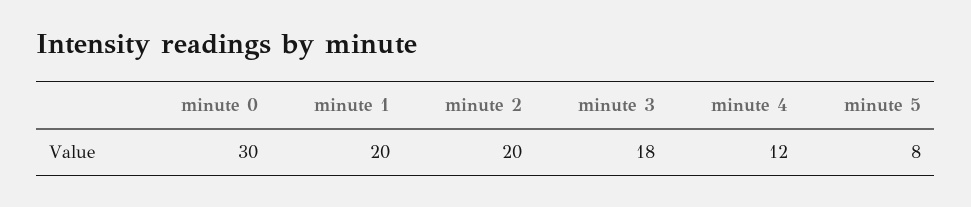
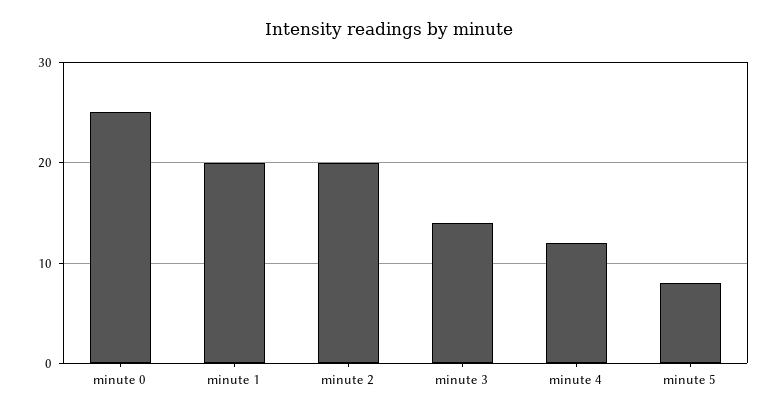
minute 0: 30 -> 25
minute 3: 18 -> 14

